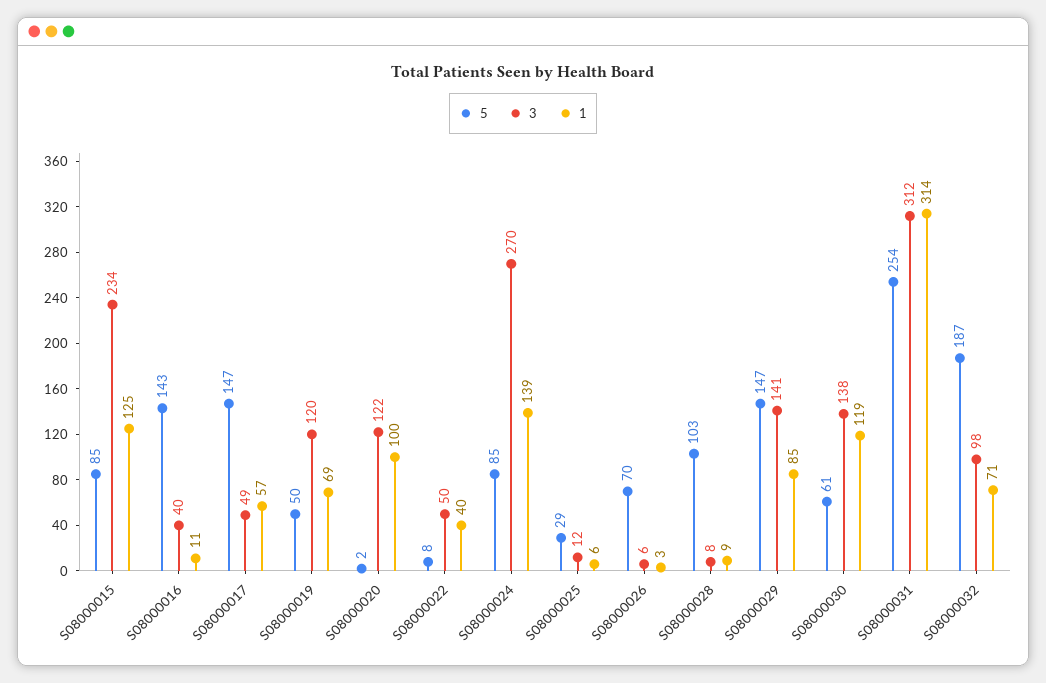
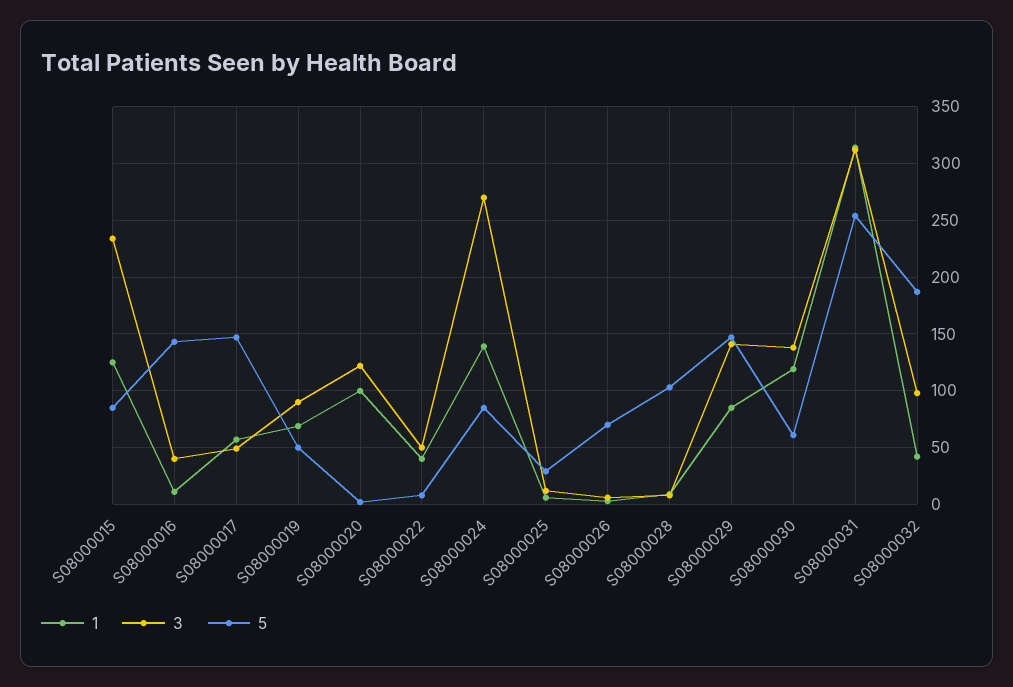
3, S08000019: 120 -> 90
1, S08000032: 71 -> 40

